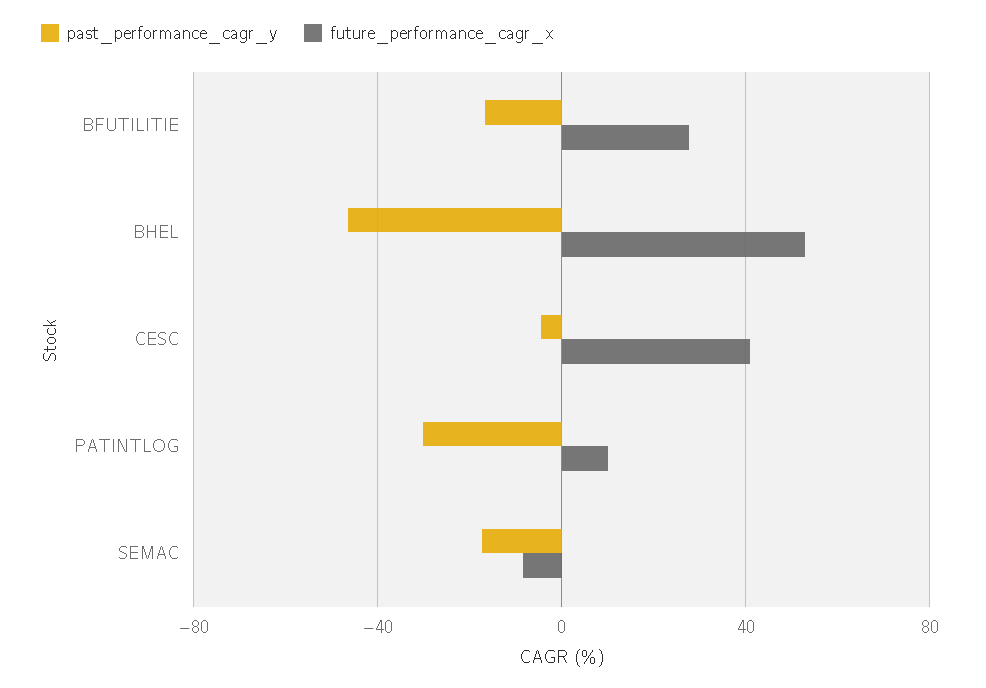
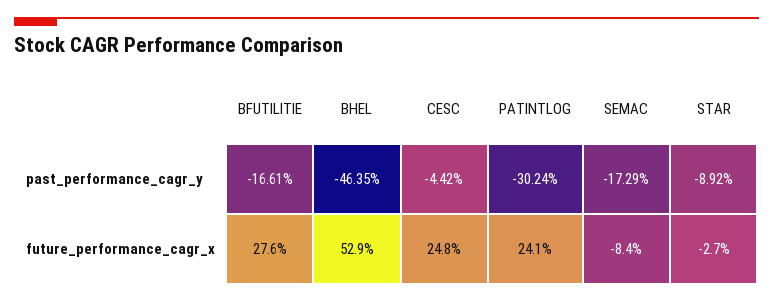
future_performance_cagr_x, CESC: 40 -> 24.8
future_performance_cagr_x, PATINTLOG: 10 -> 24.1
past_performance_cagr_y, STAR: none -> -8.92
future_performance_cagr_x, STAR: none -> -2.7

